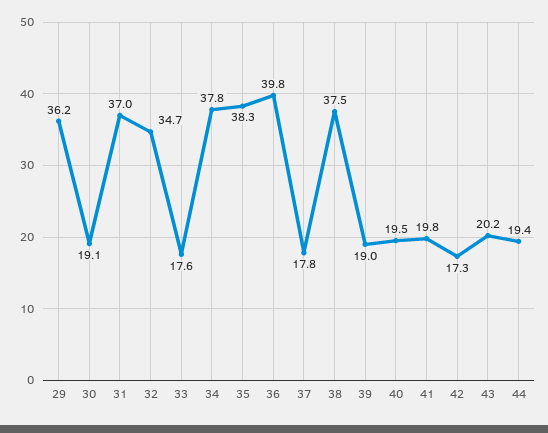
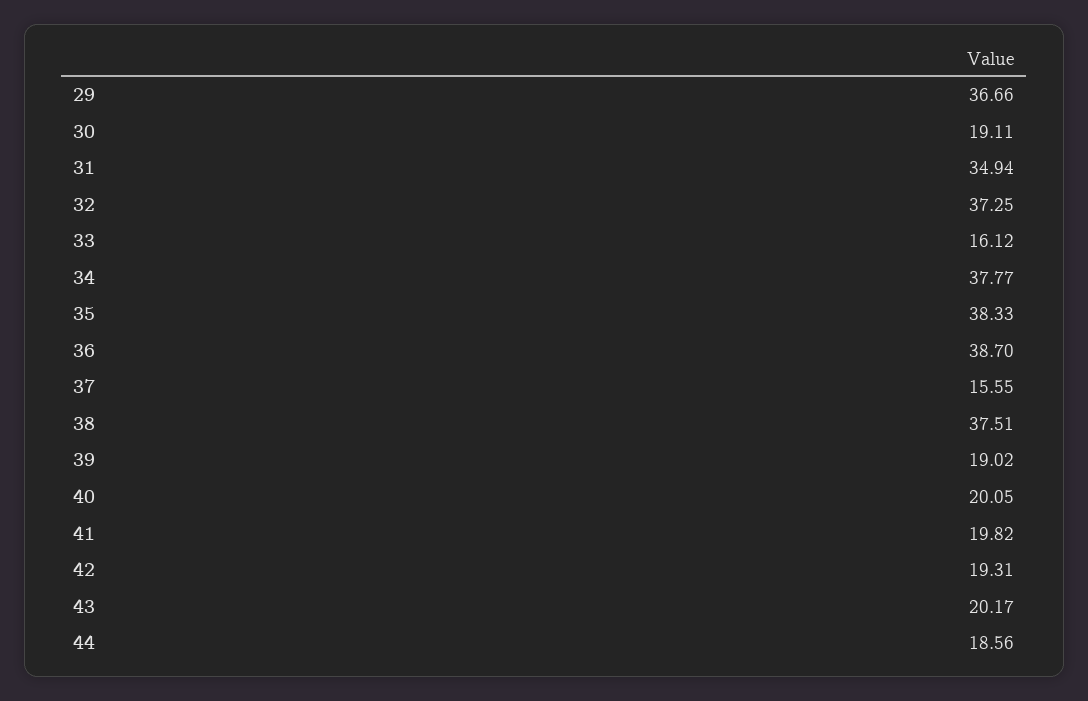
29: 36.2 -> 36.66
31: 37 -> 34.94
32: 34.7 -> 37.25
33: 17.6 -> 16.12
36: 39.8 -> 38.7
37: 17.8 -> 15.55
40: 19.5 -> 20.05
42: 17.3 -> 19.31
44: 19.4 -> 18.56

